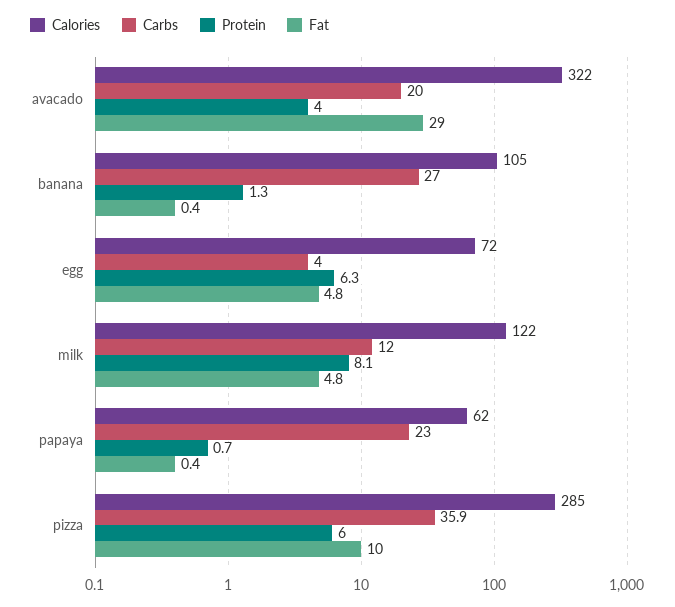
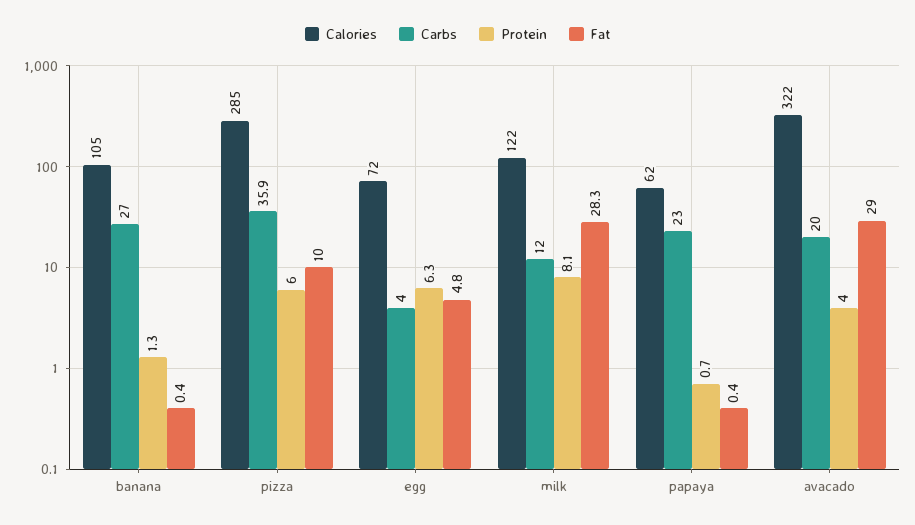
Fat, milk: 4.8 -> 28.3

